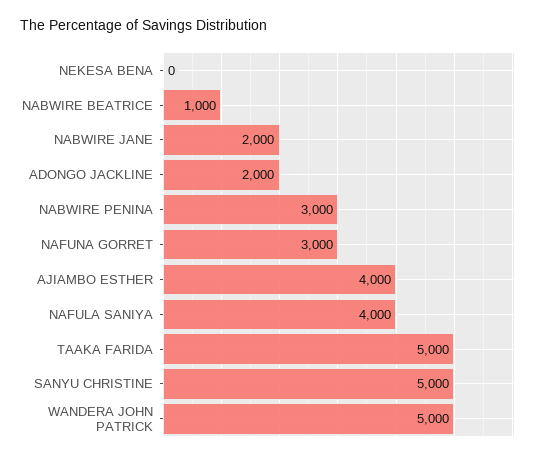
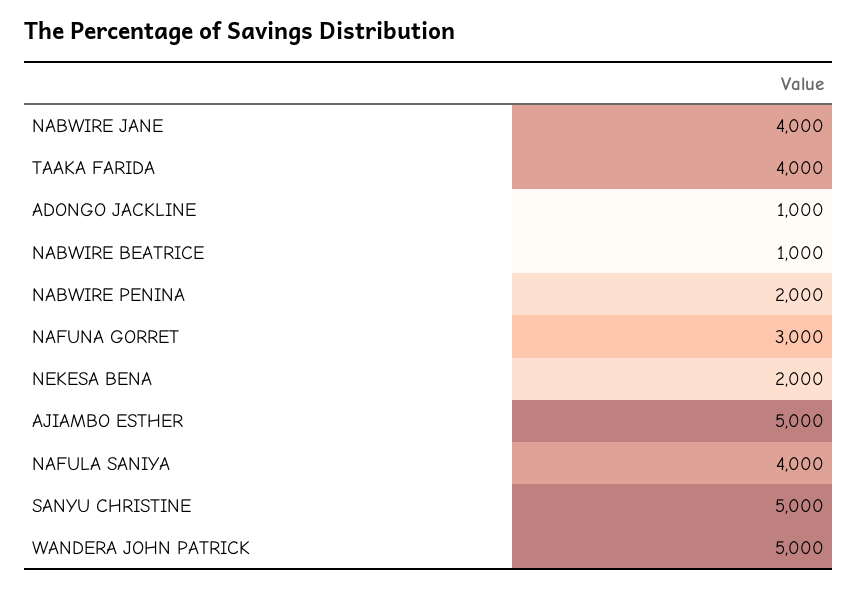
NEKESA BENA: 0 -> 2000
NABWIRE JANE: 2000 -> 4000
ADONGO JACKLINE: 2000 -> 1000
NABWIRE PENINA: 3000 -> 2000
AJIAMBO ESTHER: 4000 -> 5000
TAAKA FARIDA: 5000 -> 4000

